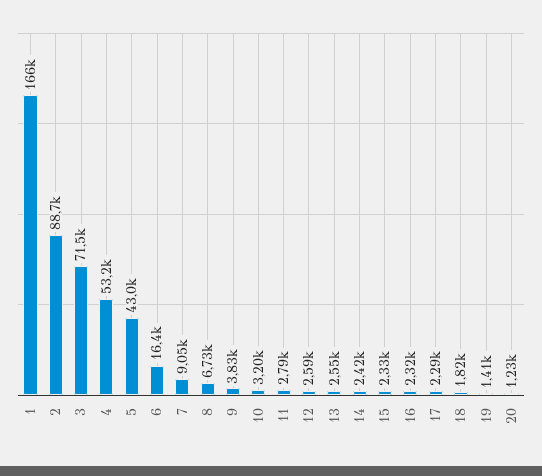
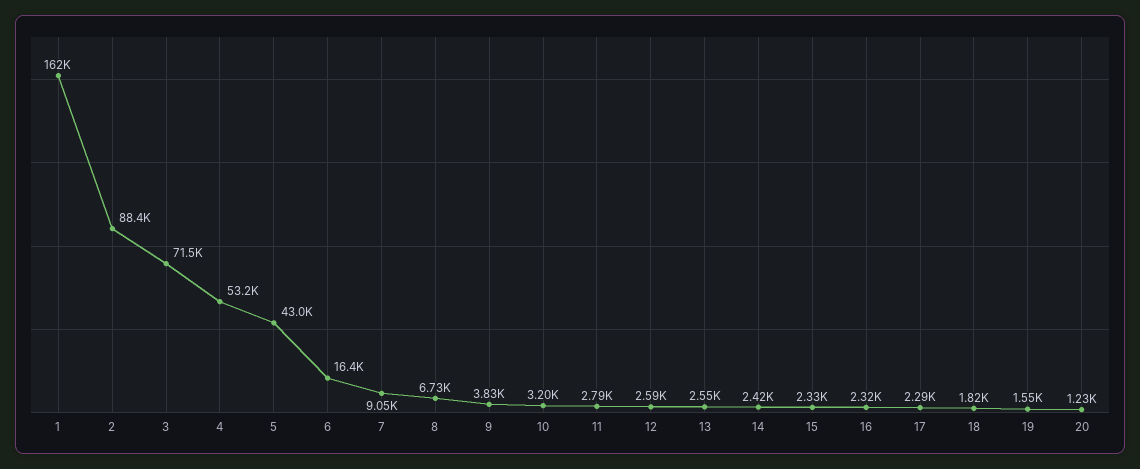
1: 166000 -> 162000
2: 88700 -> 88400
19: 1410 -> 1550

